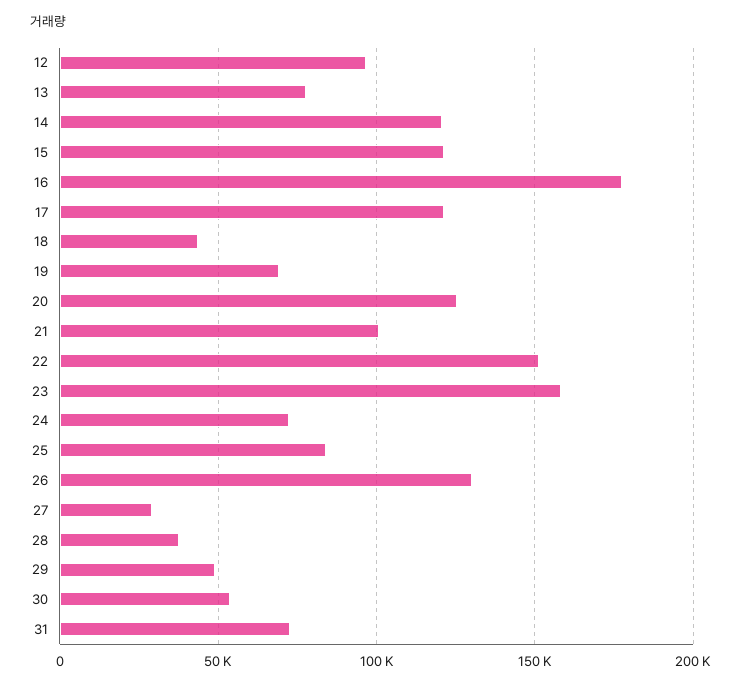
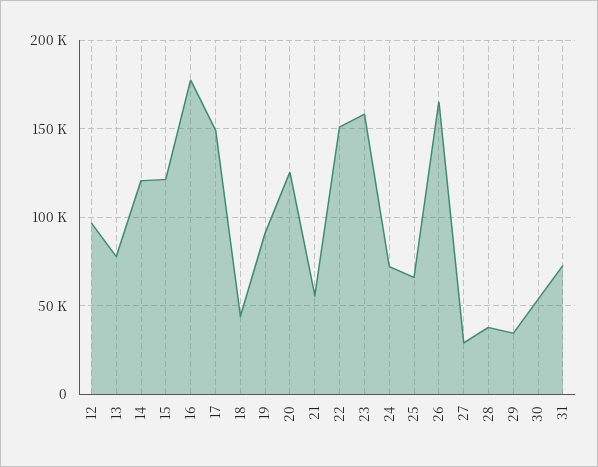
17: 120000 -> 150000
19: 70000 -> 90000
21: 100000 -> 55000
25: 85000 -> 65000
26: 130000 -> 165000
29: 50000 -> 35000

